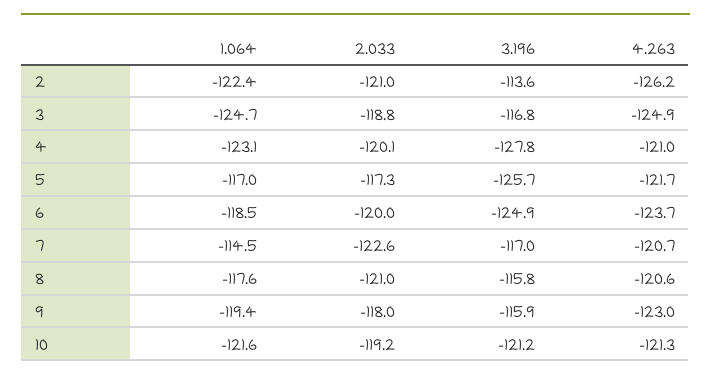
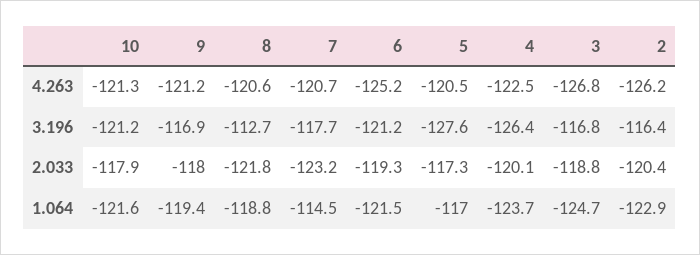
1.064, 2: -122.4 -> -122.9
2.033, 2: -121 -> -120.4
3.196, 2: -113.6 -> -116.4
4.263, 3: -124.9 -> -126.8
1.064, 4: -123.1 -> -123.7
3.196, 4: -127.8 -> -126.4
4.263, 4: -121 -> -122.5
3.196, 5: -125.7 -> -127.6
4.263, 5: -121.7 -> -120.5
1.064, 6: -118.5 -> -121.5
2.033, 6: -120 -> -119.3
3.196, 6: -124.9 -> -121.2
4.263, 6: -123.7 -> -125.2
2.033, 7: -122.6 -> -123.2
3.196, 7: -117 -> -117.7
1.064, 8: -117.6 -> -118.8
2.033, 8: -121 -> -121.8
3.196, 8: -115.8 -> -112.7
3.196, 9: -115.9 -> -116.9
4.263, 9: -123 -> -121.2
2.033, 10: -119.2 -> -117.9

